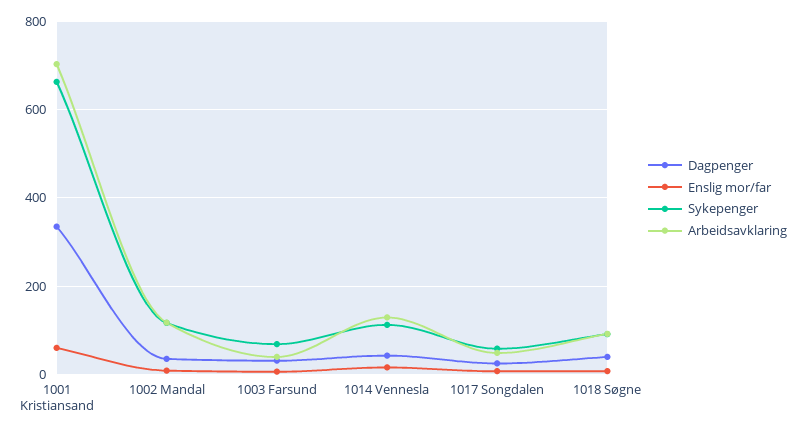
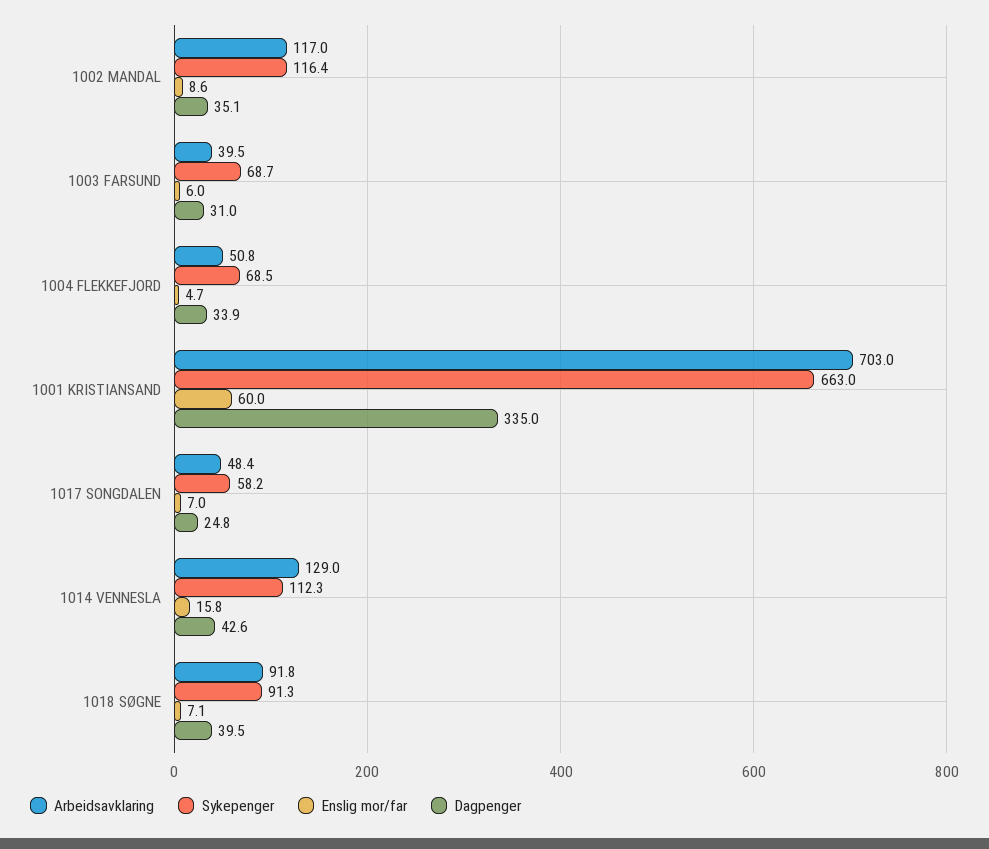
Arbeidsavklaring, 1004 FLEKKEFJORD: none -> 50.8
Sykepenger, 1004 FLEKKEFJORD: none -> 68.5
Enslig mor/far, 1004 FLEKKEFJORD: none -> 4.7
Dagpenger, 1004 FLEKKEFJORD: none -> 33.9

